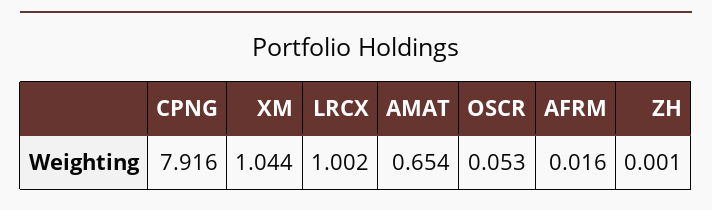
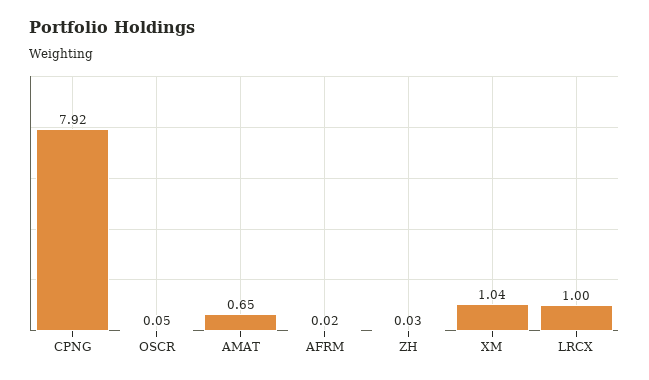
ZH: 0.001 -> 0.03

